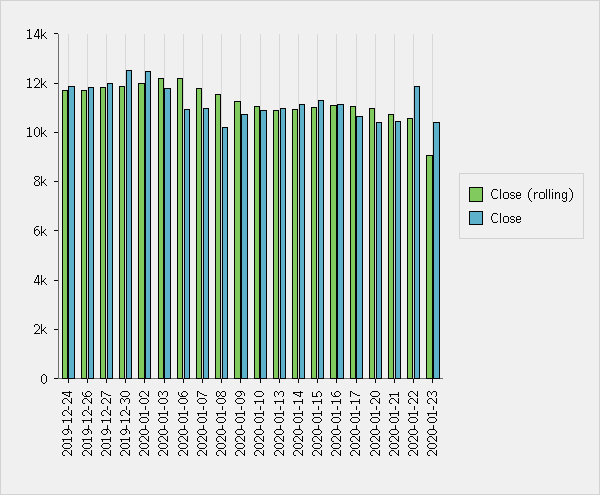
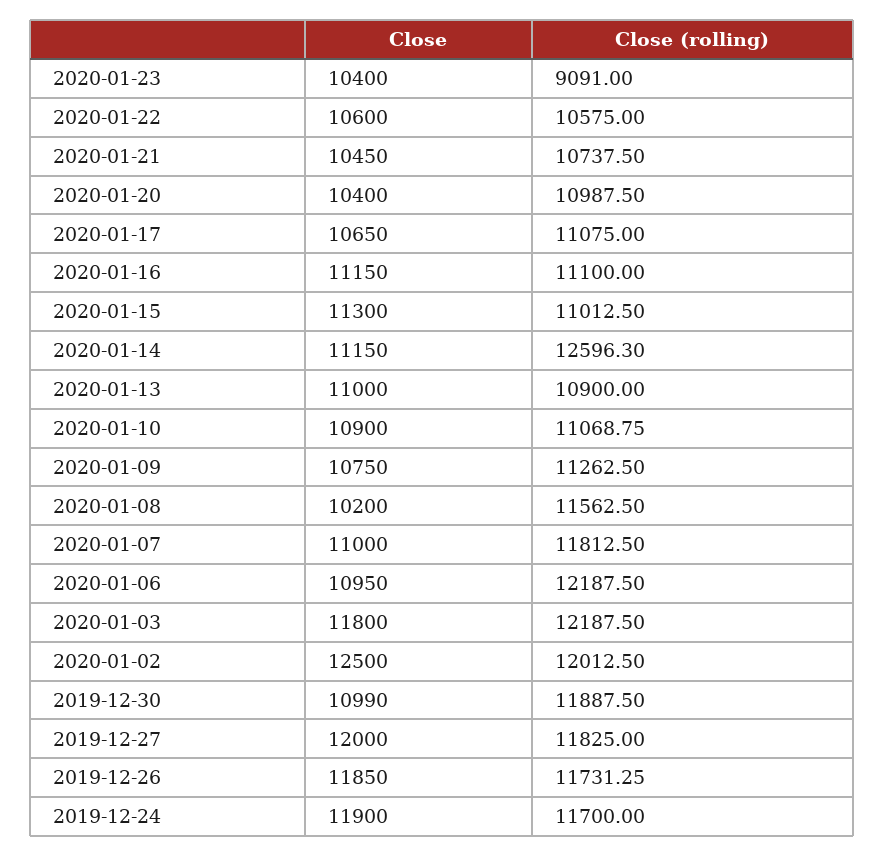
Close, 2019-12-30: 12500 -> 10990
Close (rolling), 2020-01-14: 11000 -> 12596.3
Close, 2020-01-22: 12000 -> 10600

